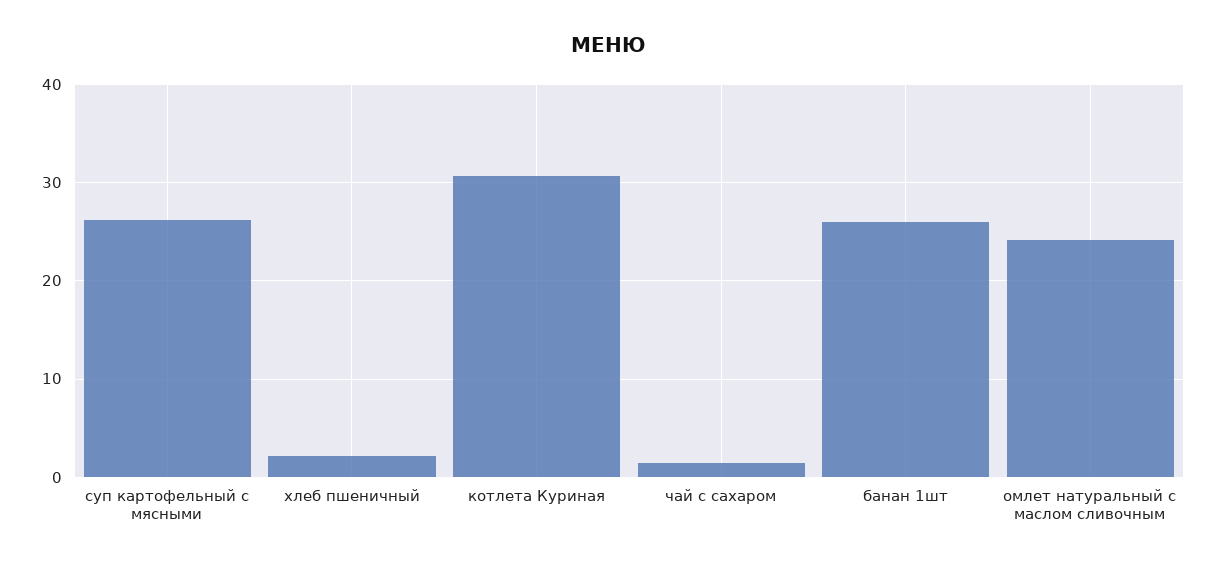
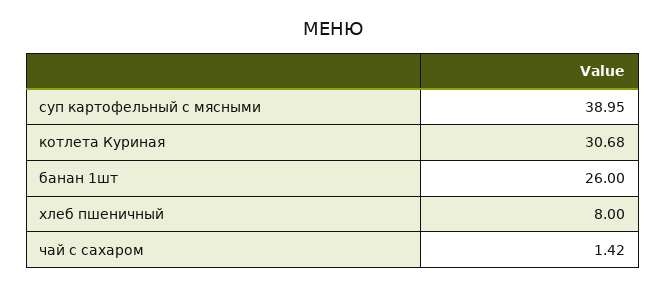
суп картофельный с мясными: 26 -> 38.95
хлеб пшеничный: 2 -> 8
омлет натуральный с маслом сливочным: 24 -> none

